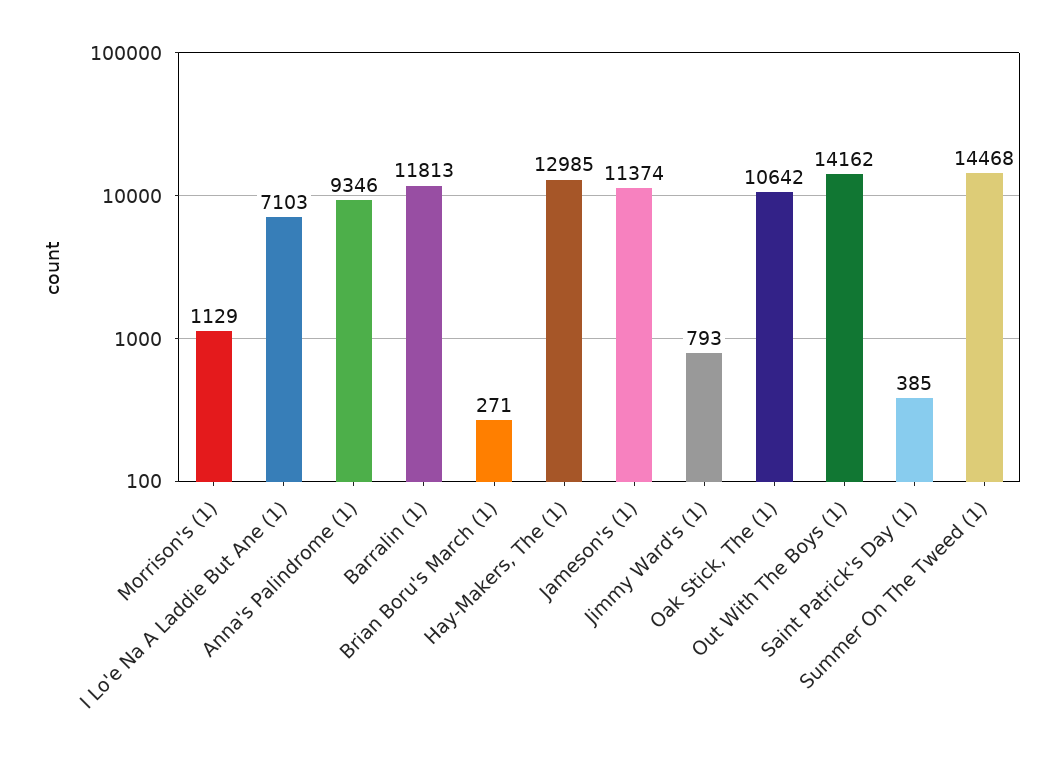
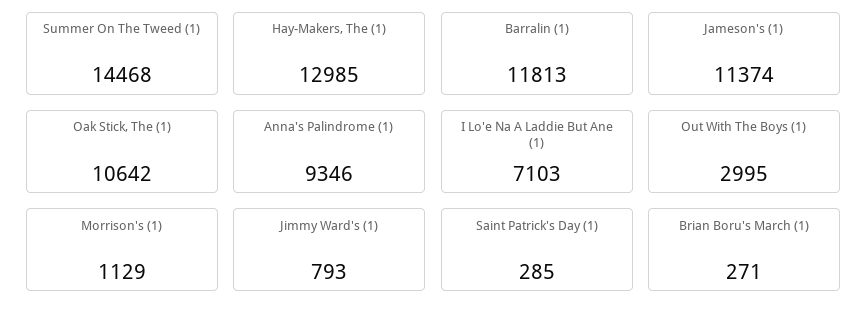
Out With The Boys (1): 14162 -> 2995
Saint Patrick's Day (1): 385 -> 285

